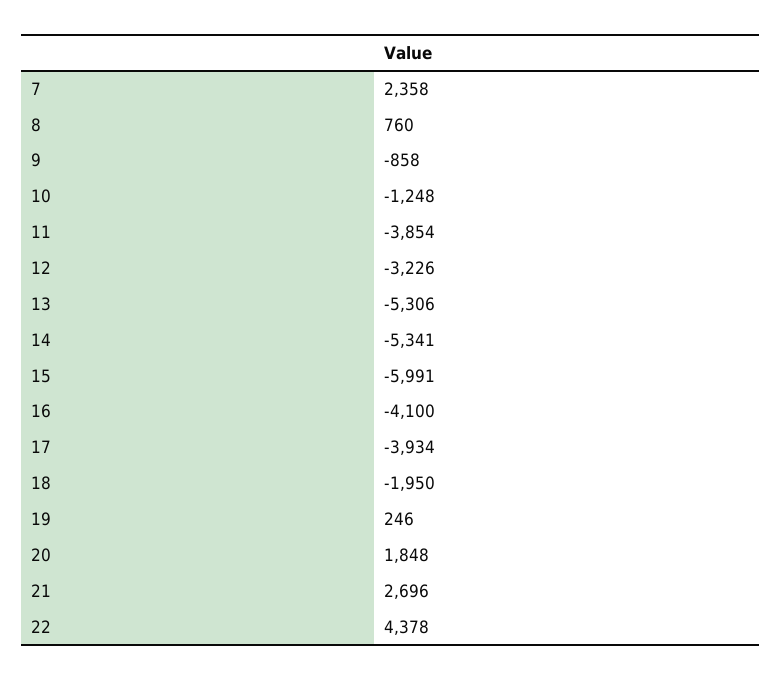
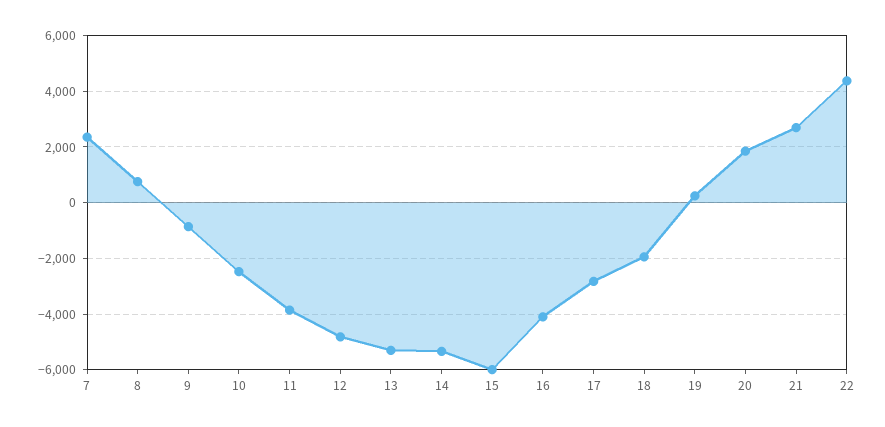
10: -1248 -> -2500
12: -3226 -> -4750
17: -3934 -> -2750

